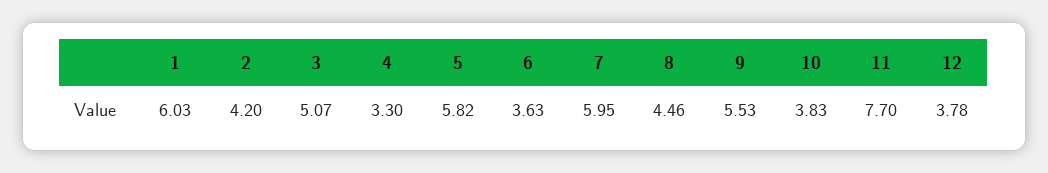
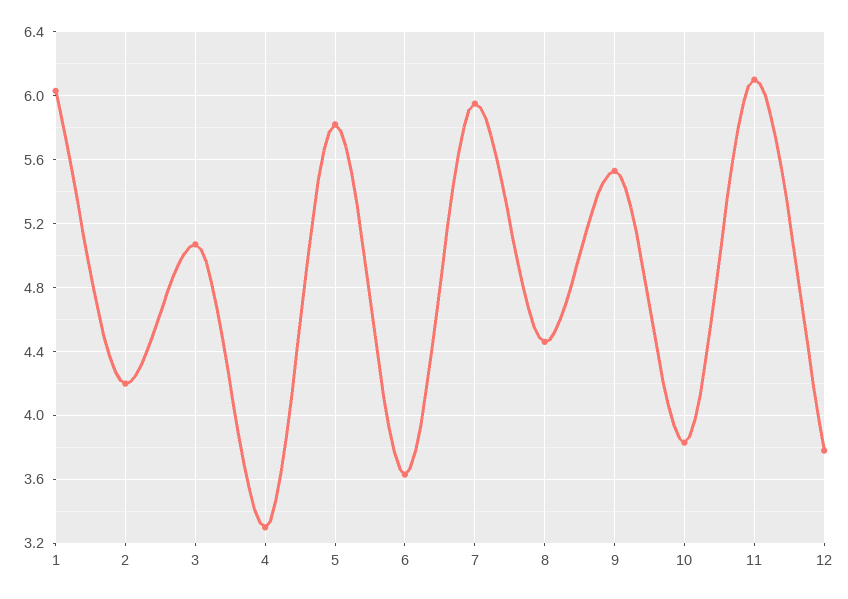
11: 7.7 -> 6.1

